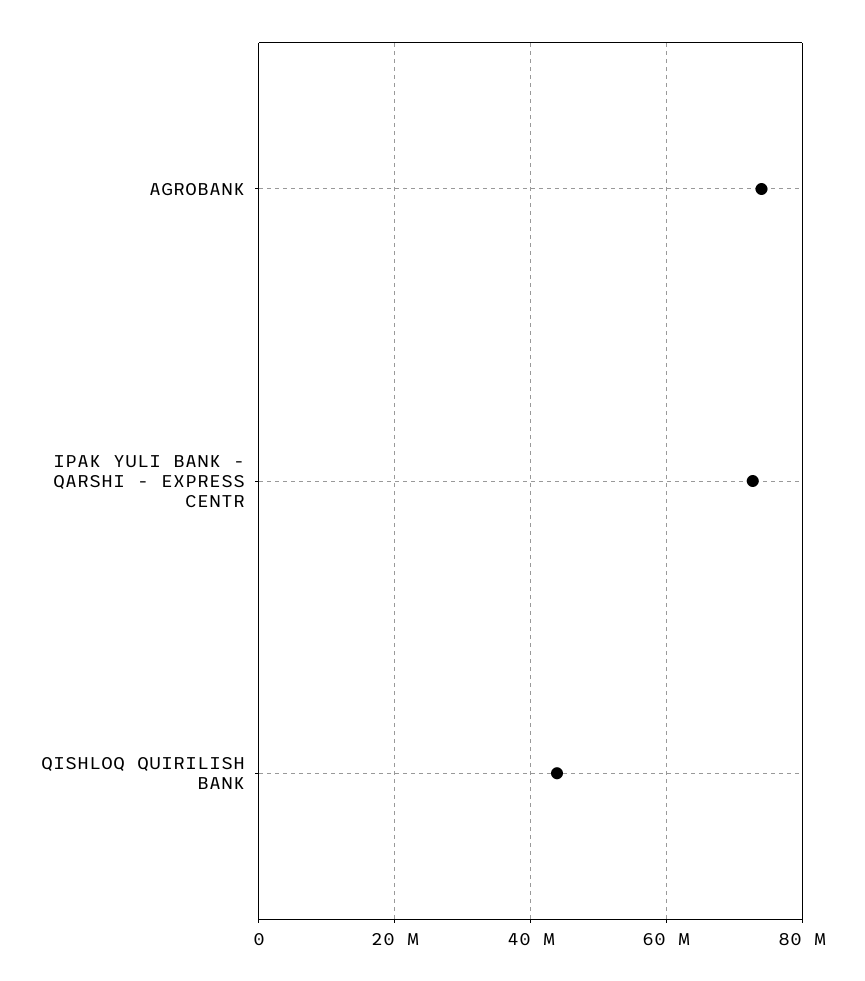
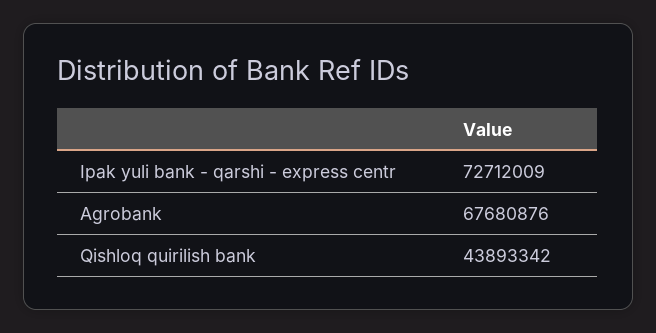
AGROBANK: 74000000 -> 67680876

